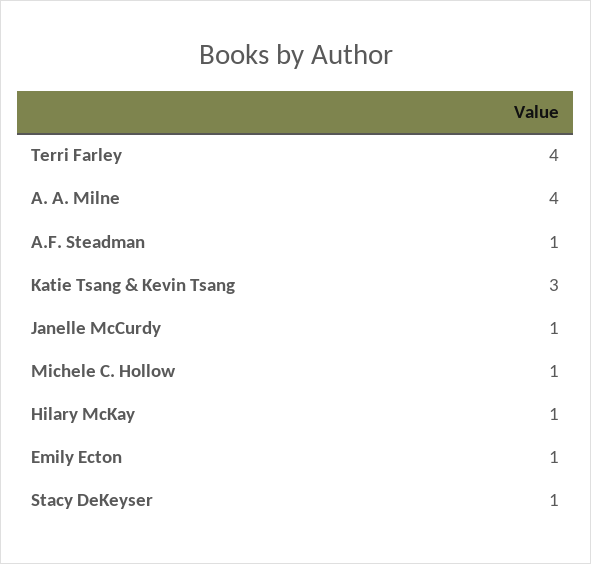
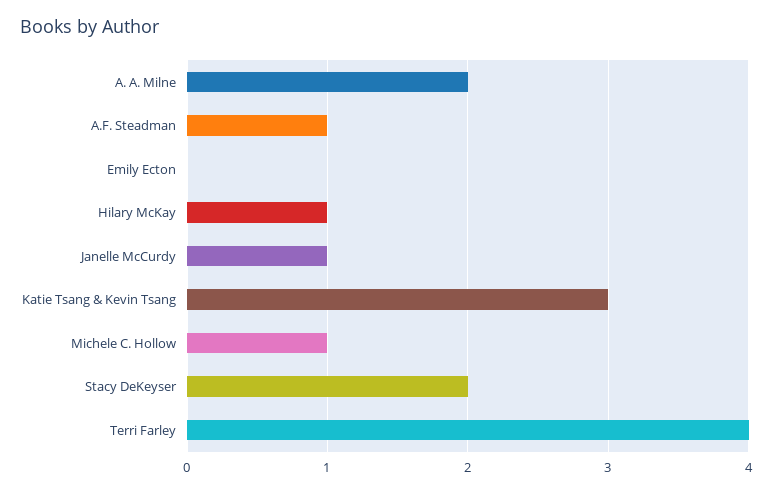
A. A. Milne: 4 -> 2
Emily Ecton: 1 -> 0
Stacy DeKeyser: 1 -> 2

